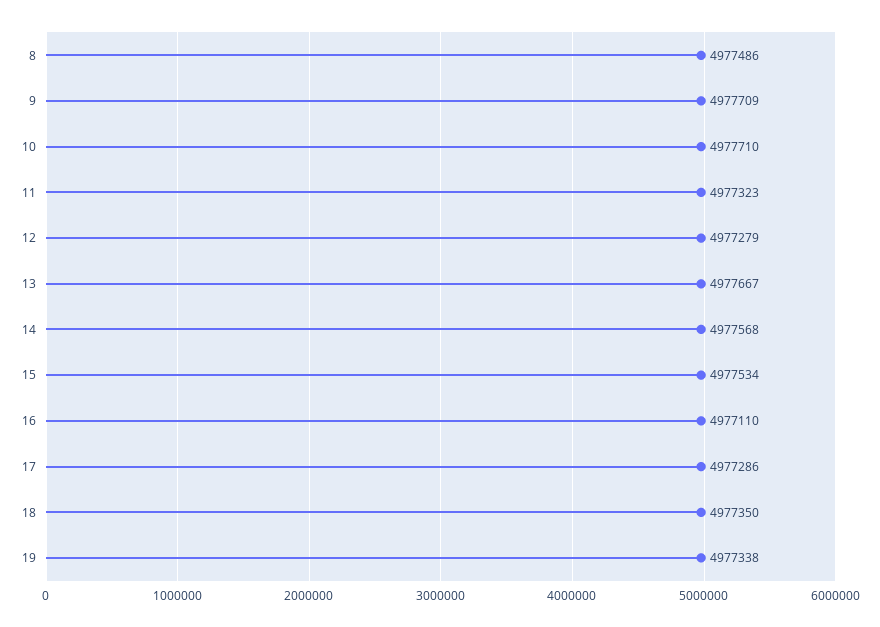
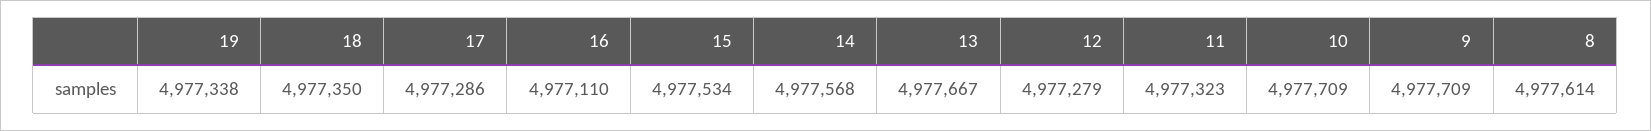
8: 4977486 -> 4977614
10: 4977710 -> 4977709

